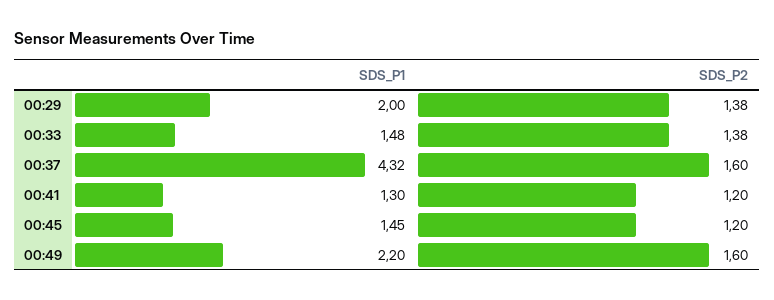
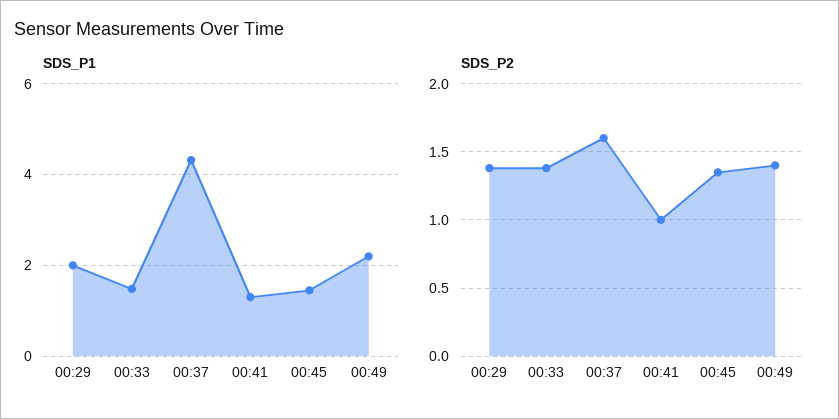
SDS_P2, 00:41: 1.2 -> 1
SDS_P2, 00:45: 1.2 -> 1.35
SDS_P2, 00:49: 1.6 -> 1.4

